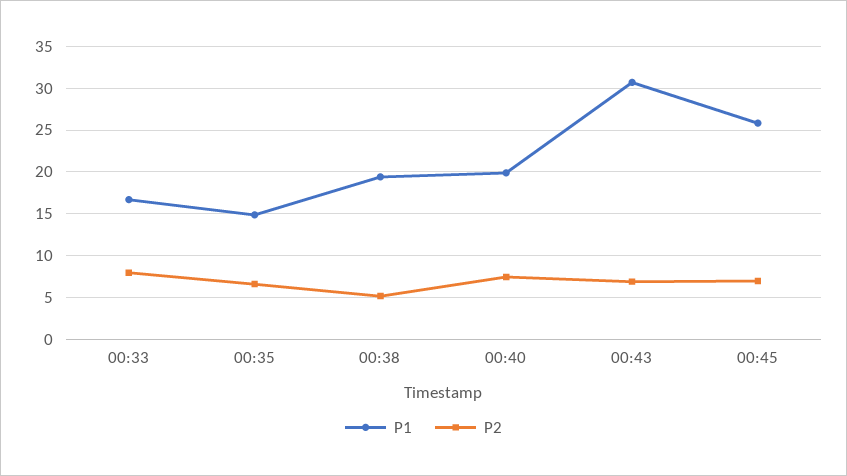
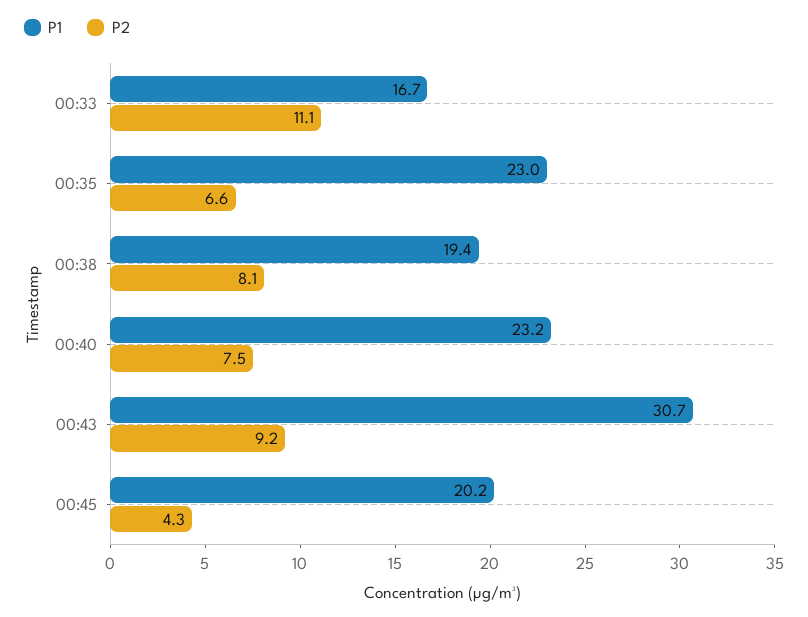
P2, 00:33: 8 -> 11.1
P1, 00:35: 15 -> 23
P2, 00:38: 5 -> 8.1
P1, 00:40: 20 -> 23.2
P2, 00:43: 7 -> 9.2
P1, 00:45: 26 -> 20.2
P2, 00:45: 7 -> 4.3

